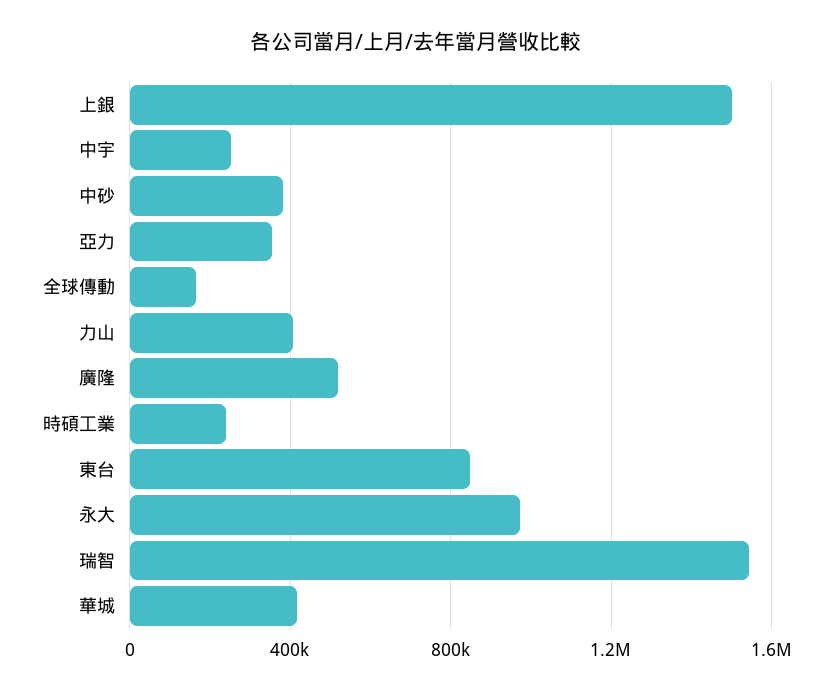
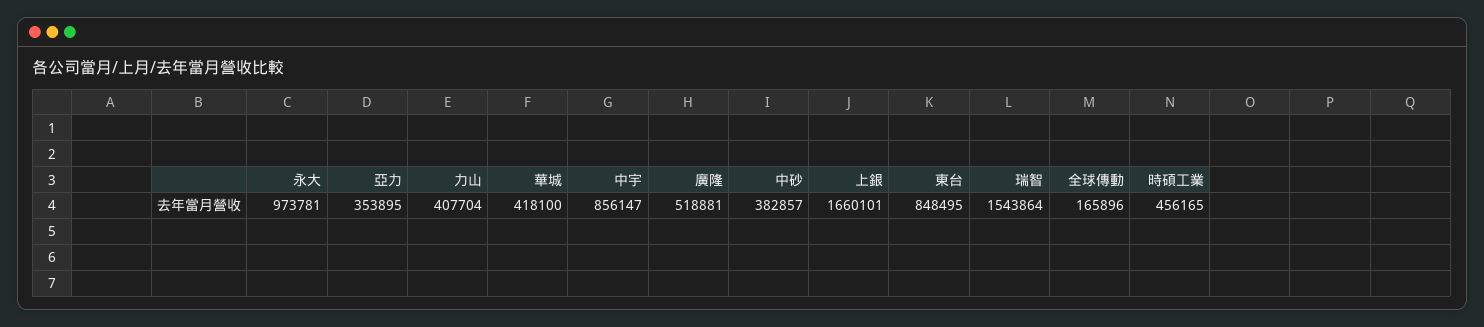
上銀: 1500000 -> 1660101
中宇: 250000 -> 856147
時碩工業: 250000 -> 456165

